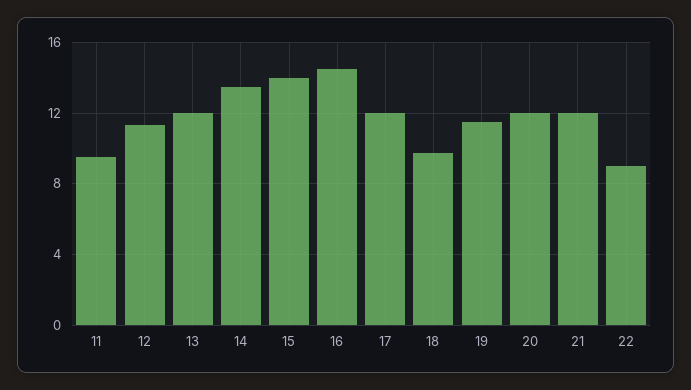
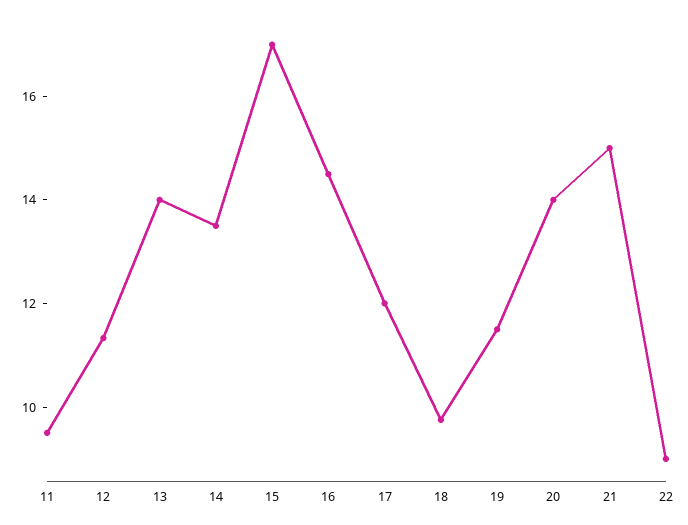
13: 12 -> 14
15: 14 -> 17
20: 12 -> 14
21: 12 -> 15

